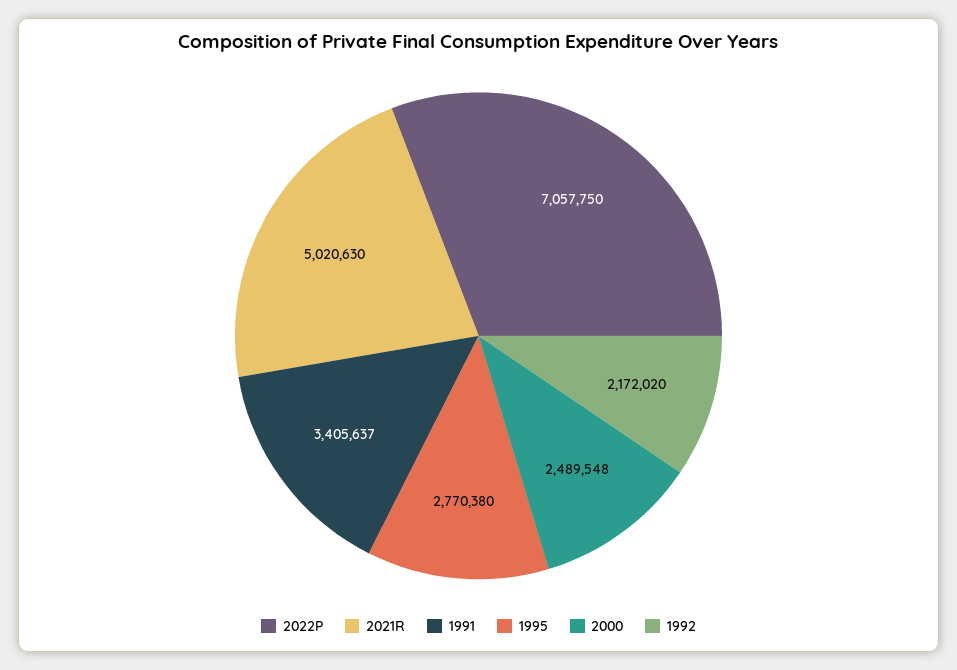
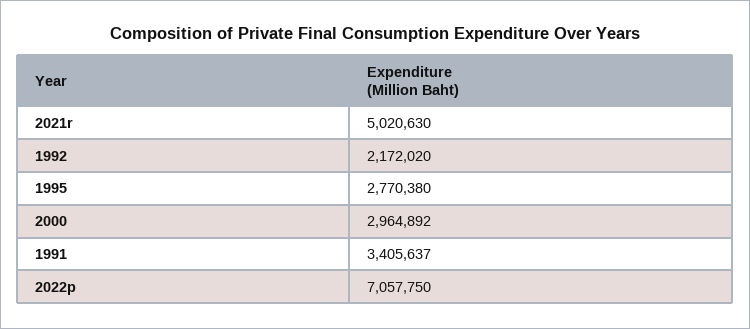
2000: 2489548 -> 2964892

